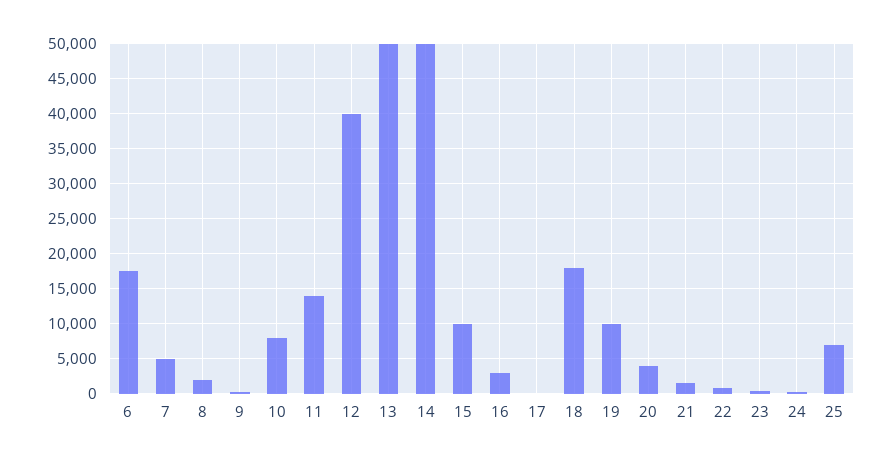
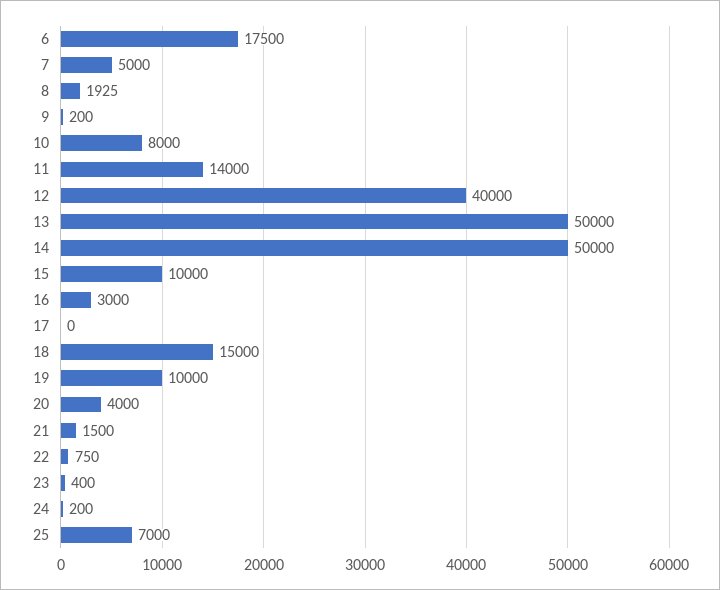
18: 18000 -> 15000

